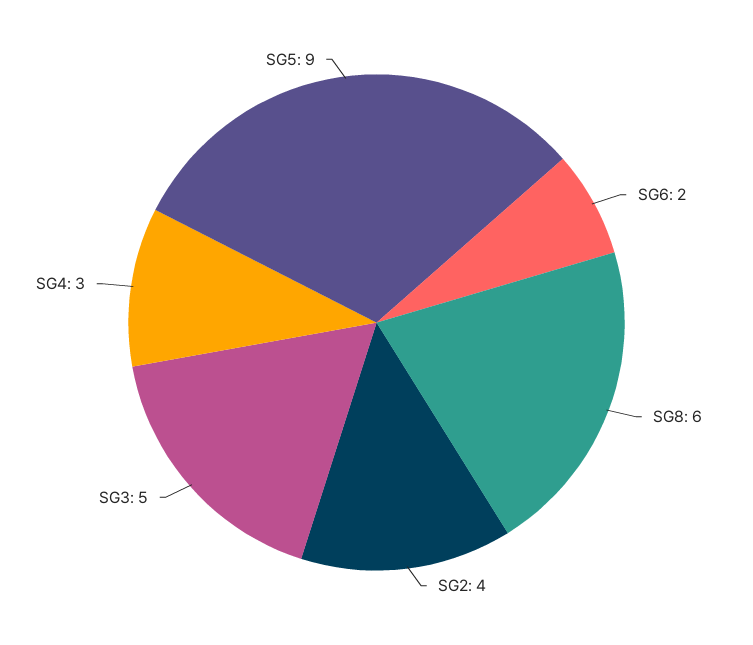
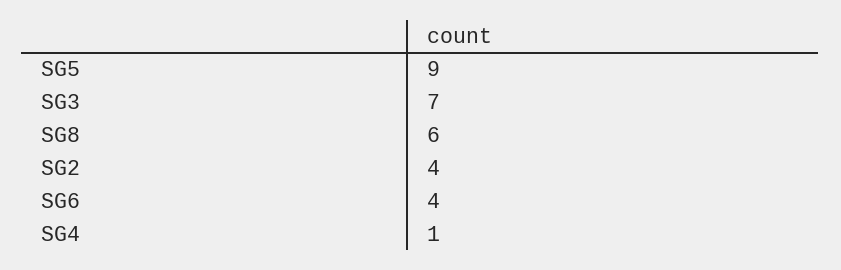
SG6: 2 -> 4
SG3: 5 -> 7
SG4: 3 -> 1

